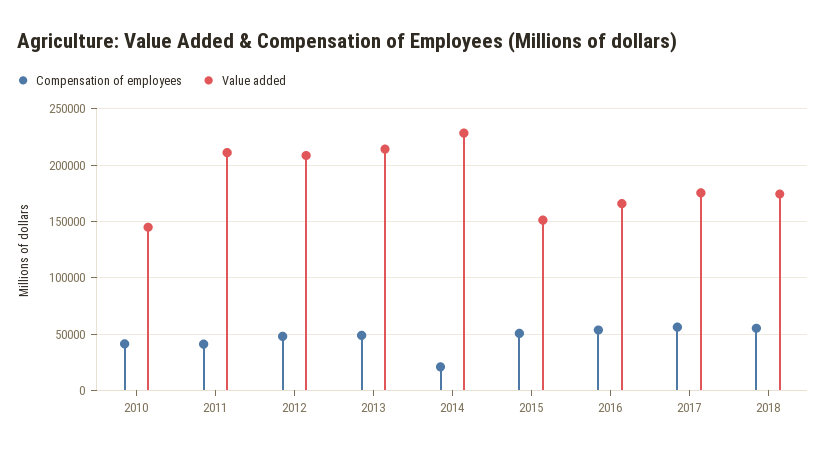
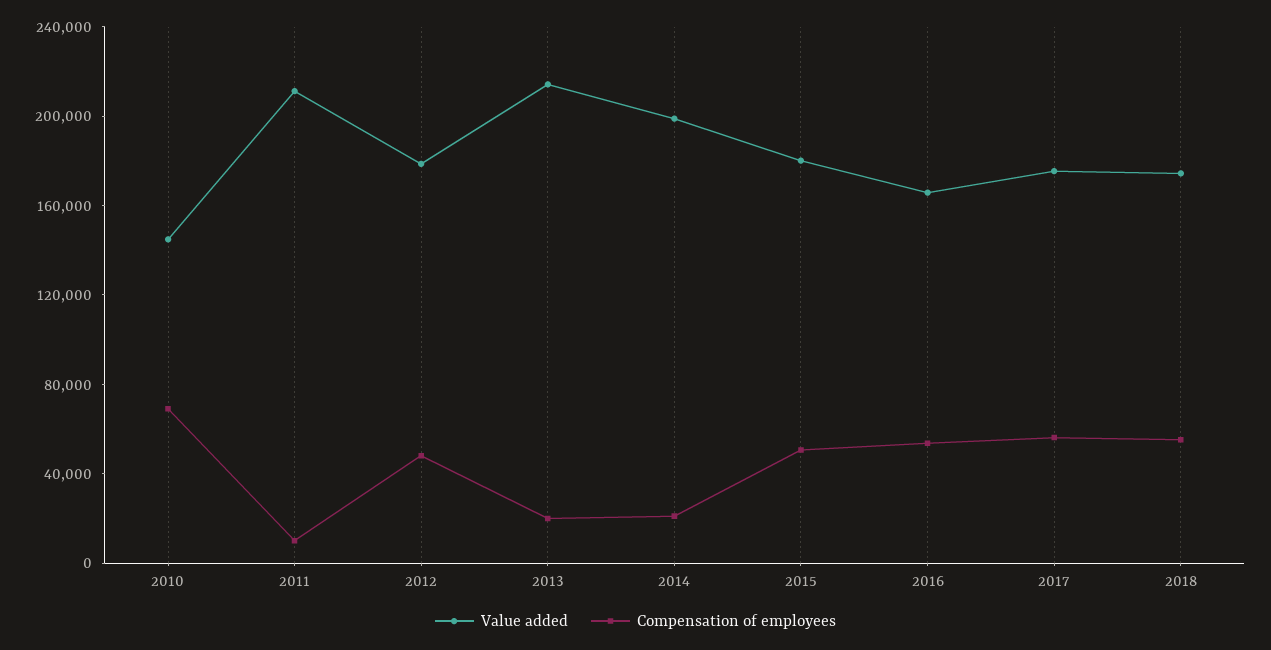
Compensation of employees, 2010: 40000 -> 70000
Compensation of employees, 2011: 40000 -> 10000
Value added, 2012: 210000 -> 180000
Compensation of employees, 2013: 50000 -> 20000
Value added, 2014: 230000 -> 200000
Value added, 2015: 150000 -> 180000

